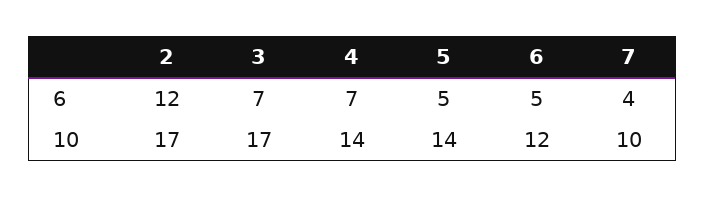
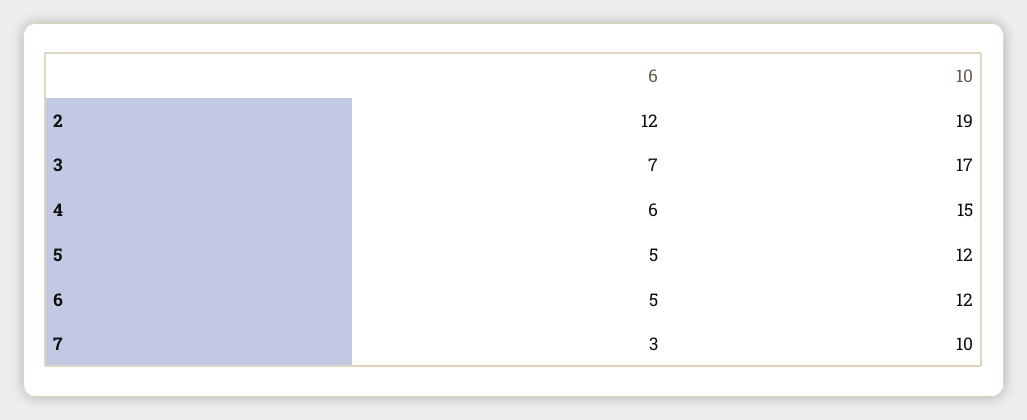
4, 6: 7 -> 6
7, 6: 4 -> 3
2, 10: 17 -> 19
4, 10: 14 -> 15
5, 10: 14 -> 12

